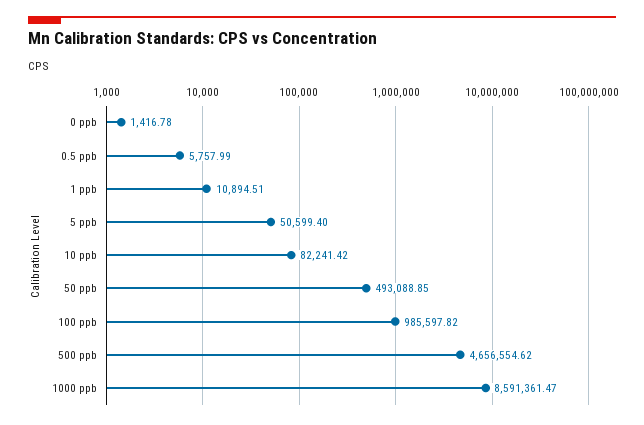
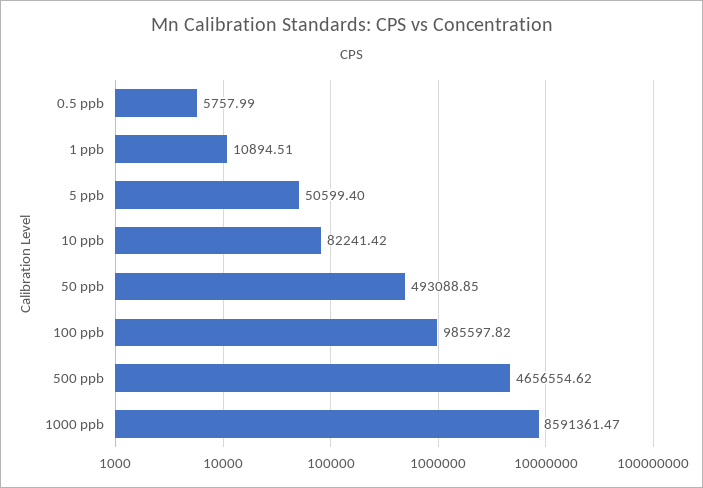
0 ppb: 1416.78 -> none

